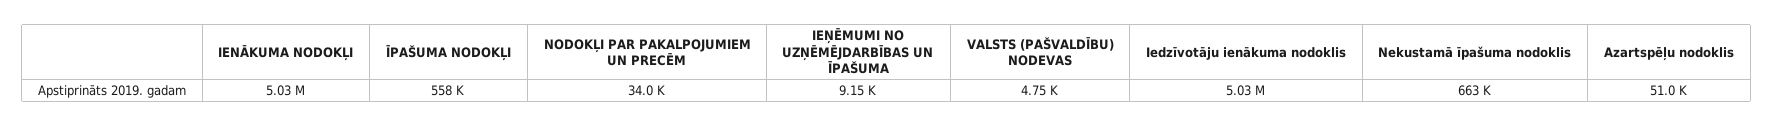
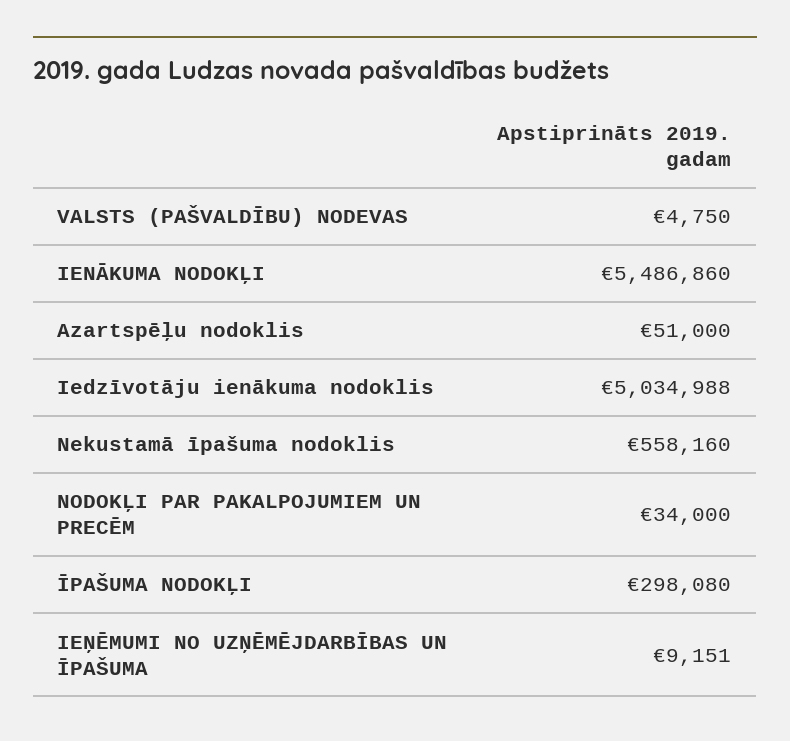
IENĀKUMA NODOKĻI: 5030000 -> 5486860
ĪPAŠUMA NODOKĻI: 558000 -> 298080
Nekustamā īpašuma nodoklis: 663000 -> 558160

